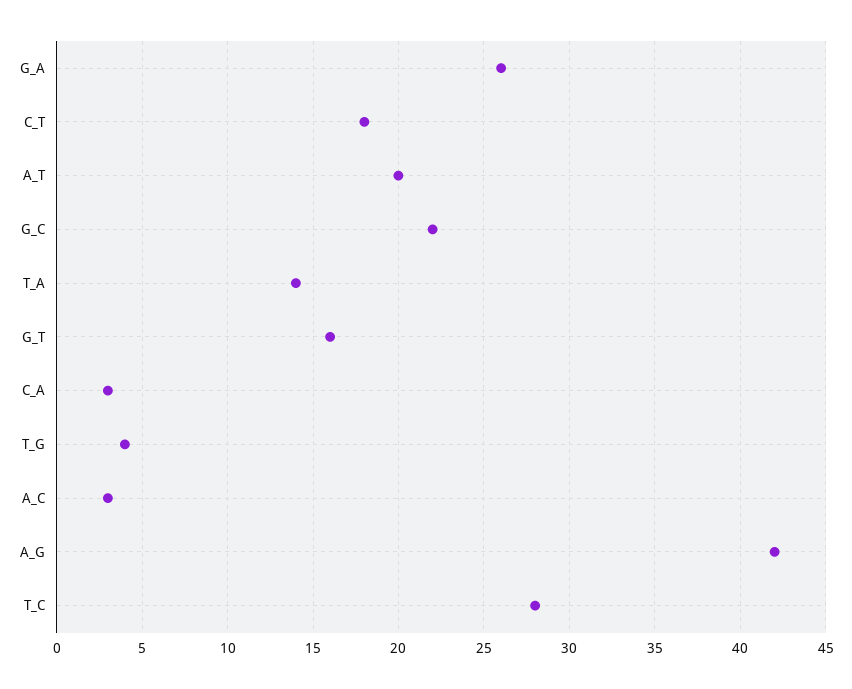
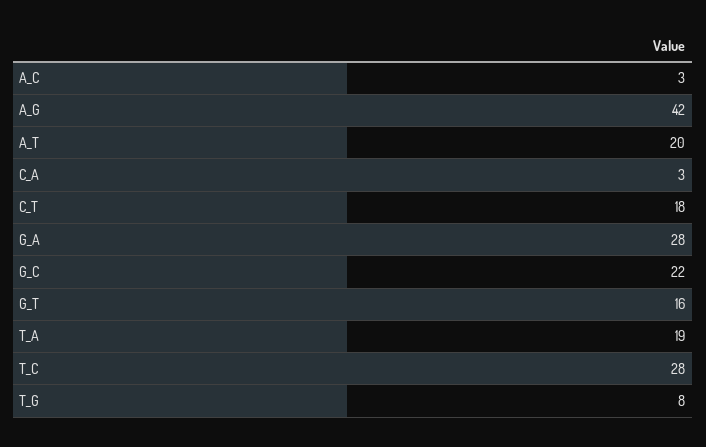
G_A: 26 -> 28
T_A: 14 -> 19
T_G: 4 -> 8

